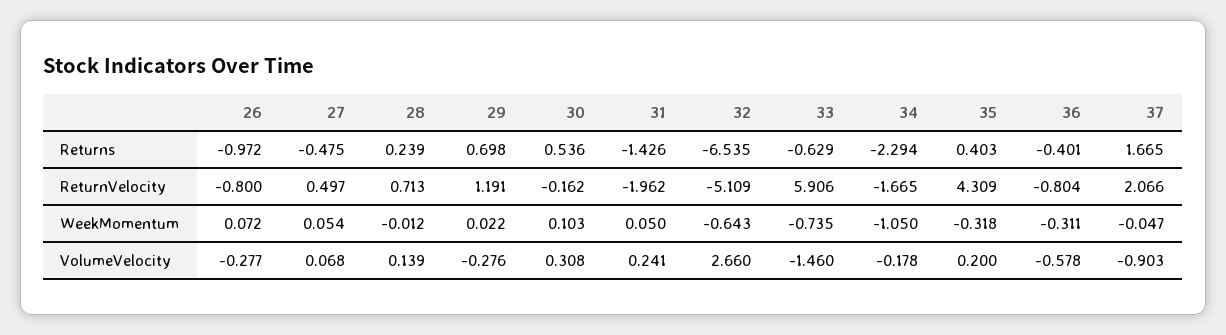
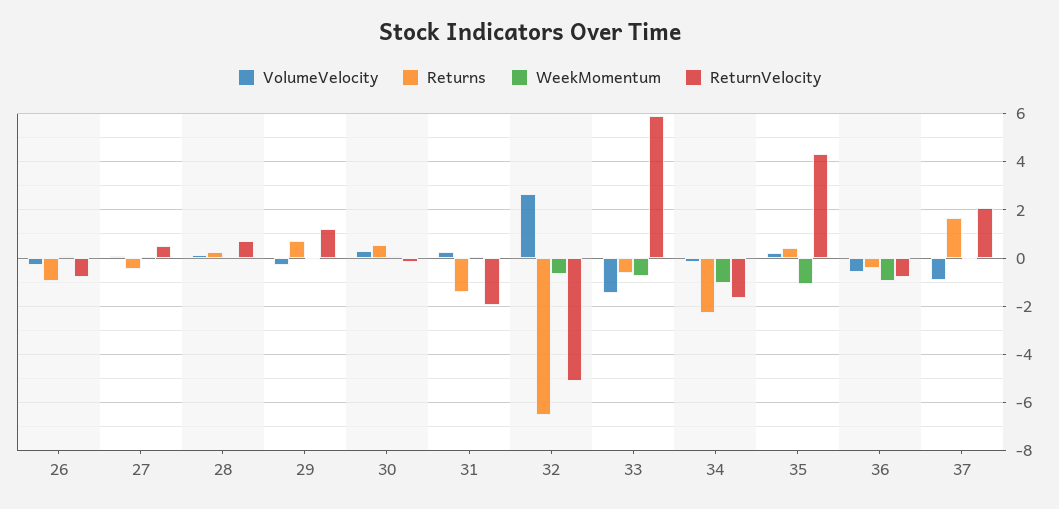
WeekMomentum, 35: -0.318 -> -1
WeekMomentum, 36: -0.311 -> -1

